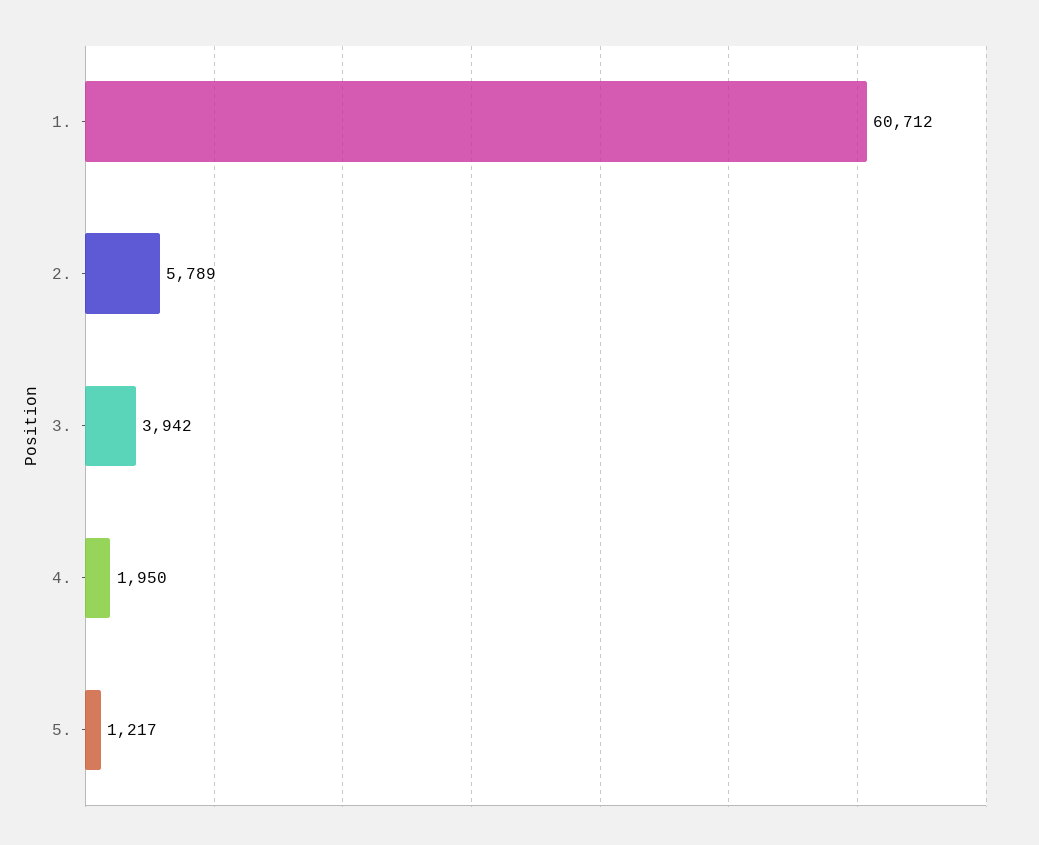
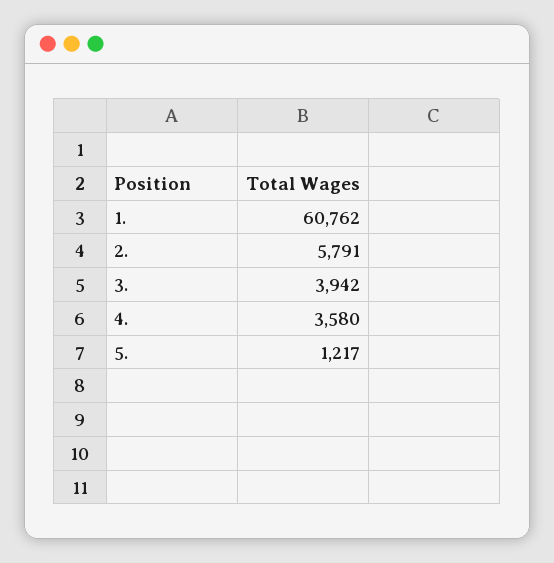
1.: 60712 -> 60762
2.: 5789 -> 5791
4.: 1950 -> 3580

